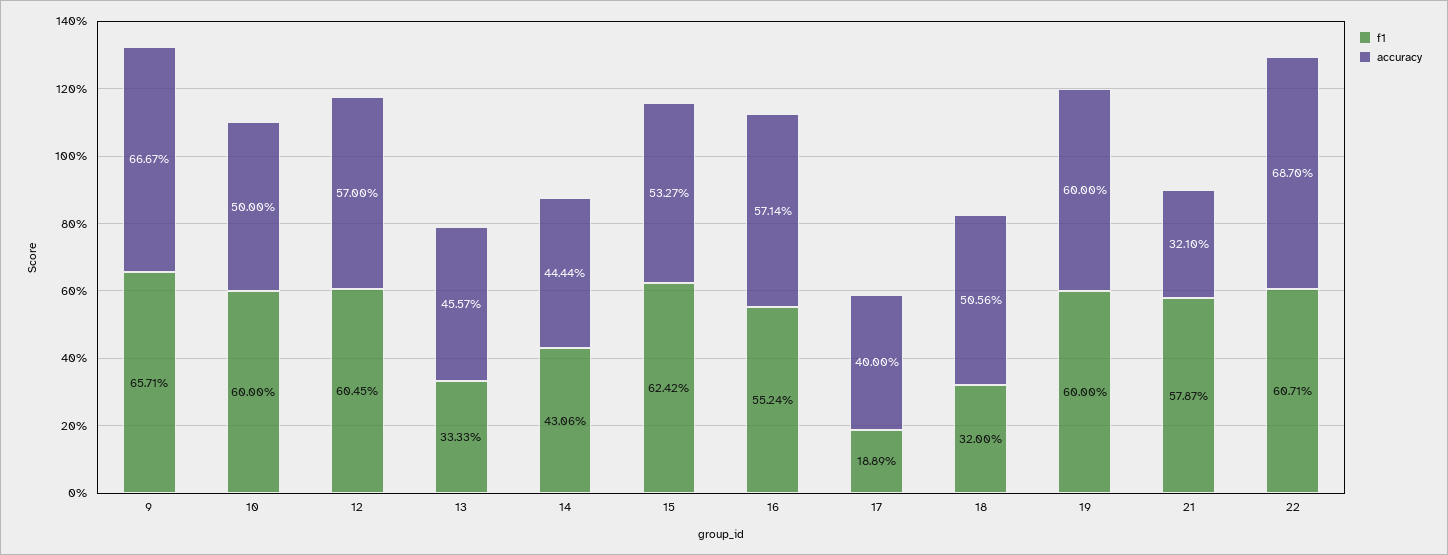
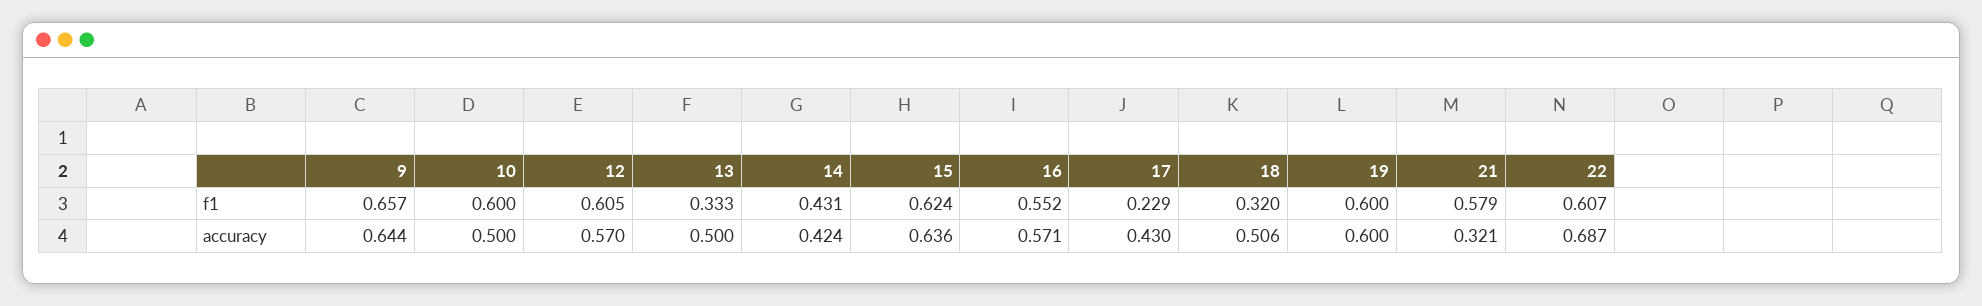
accuracy, 9: 0.6667 -> 0.644
accuracy, 13: 0.4557 -> 0.5
accuracy, 14: 0.4444 -> 0.424
accuracy, 15: 0.5327 -> 0.636
f1, 17: 0.1889 -> 0.229
accuracy, 17: 0.4 -> 0.43

